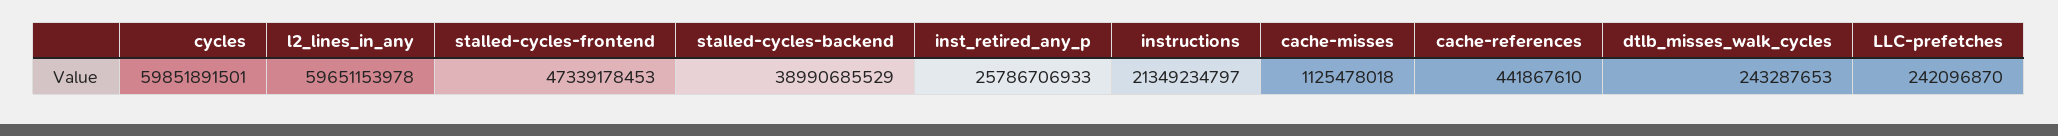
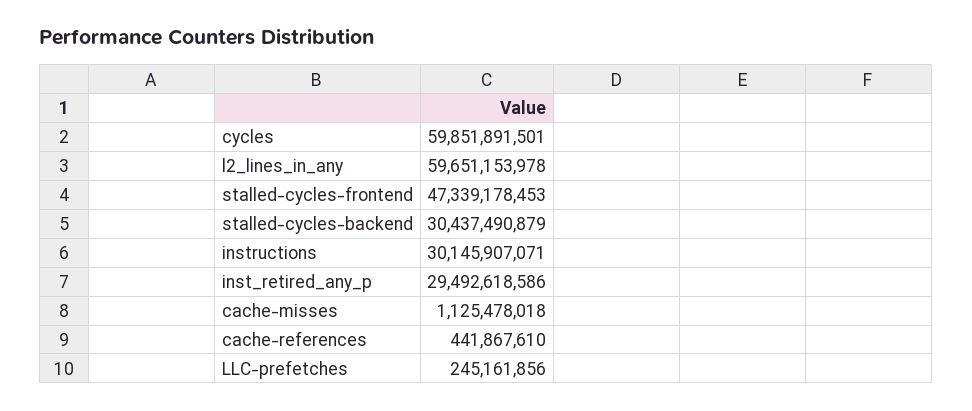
stalled-cycles-backend: 38990685529 -> 30437490879
inst_retired_any_p: 25786706933 -> 29492618586
instructions: 21349234797 -> 30145907071
dtlb_misses_walk_cycles: 243287653 -> none
LLC-prefetches: 242096870 -> 245161856

